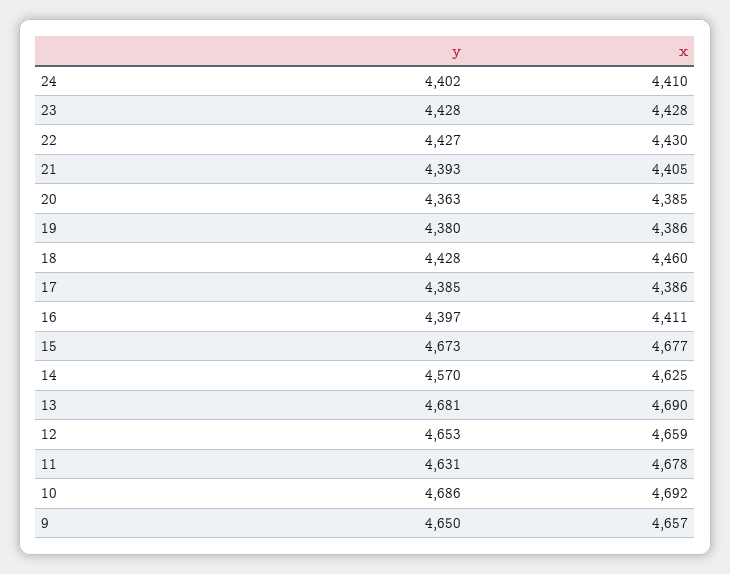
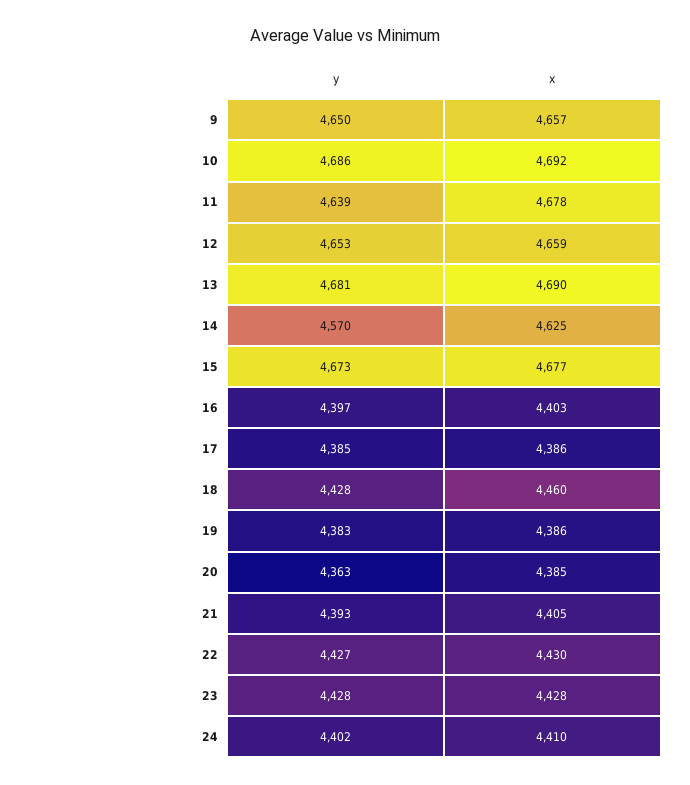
y, 19: 4380 -> 4383
x, 16: 4411 -> 4403
y, 11: 4631 -> 4639

